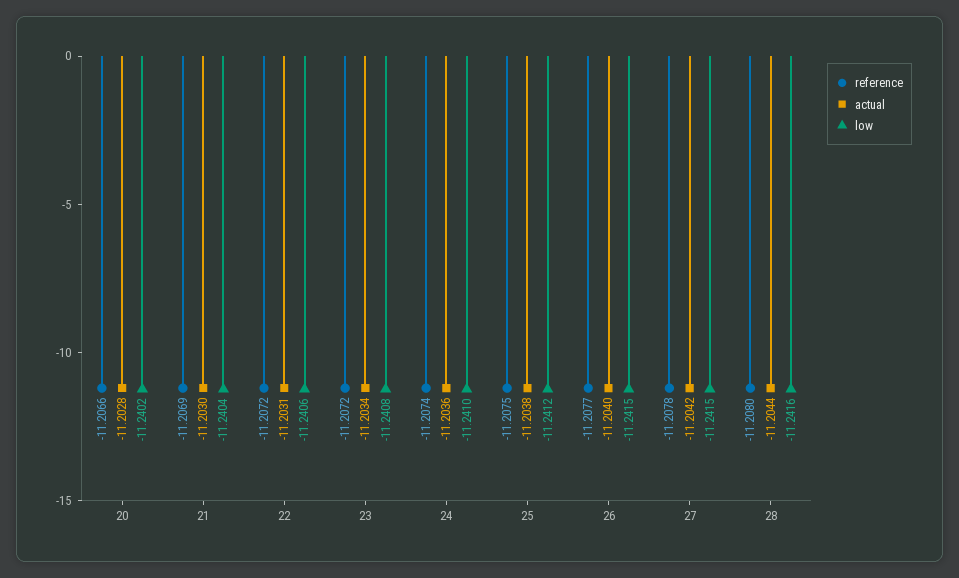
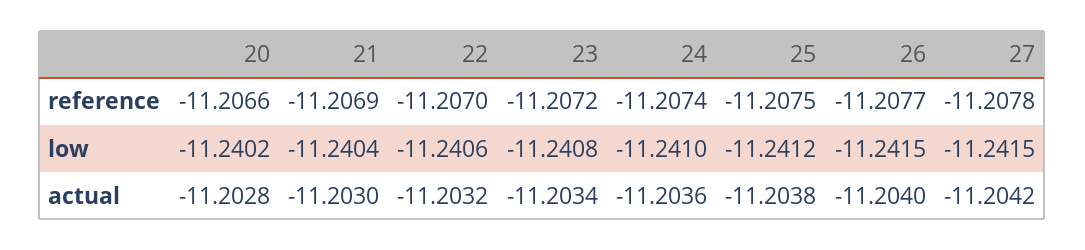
reference, 22: -11.2072 -> -11.207
actual, 22: -11.2031 -> -11.2032
reference, 28: -11.208 -> none
actual, 28: -11.2044 -> none
low, 28: -11.2416 -> none

